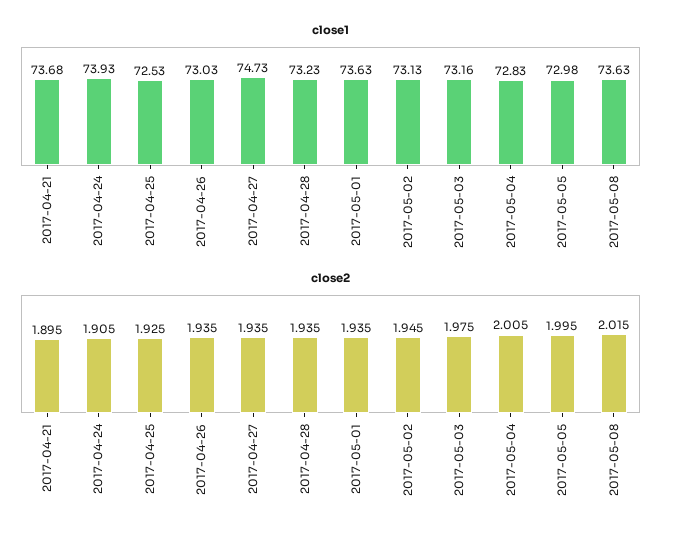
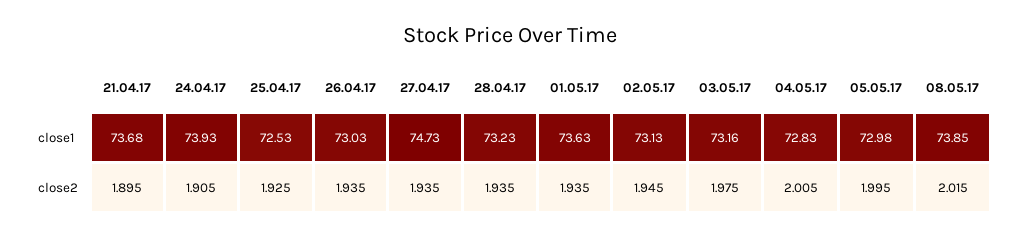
close1, 2017-05-08: 73.63 -> 73.85

